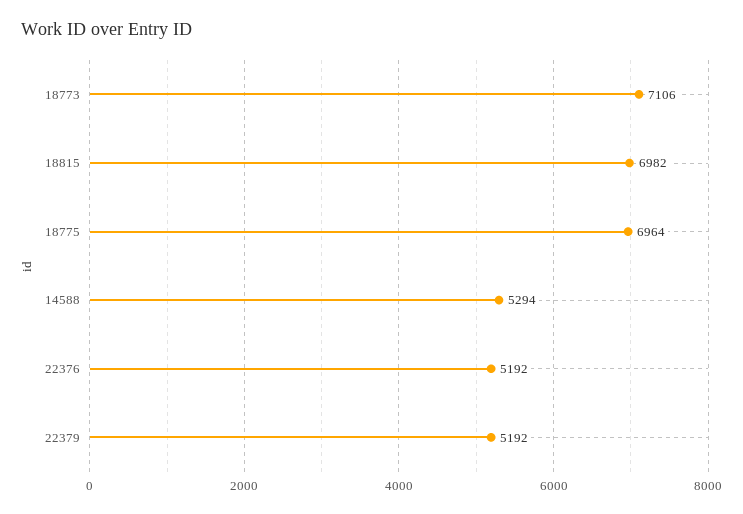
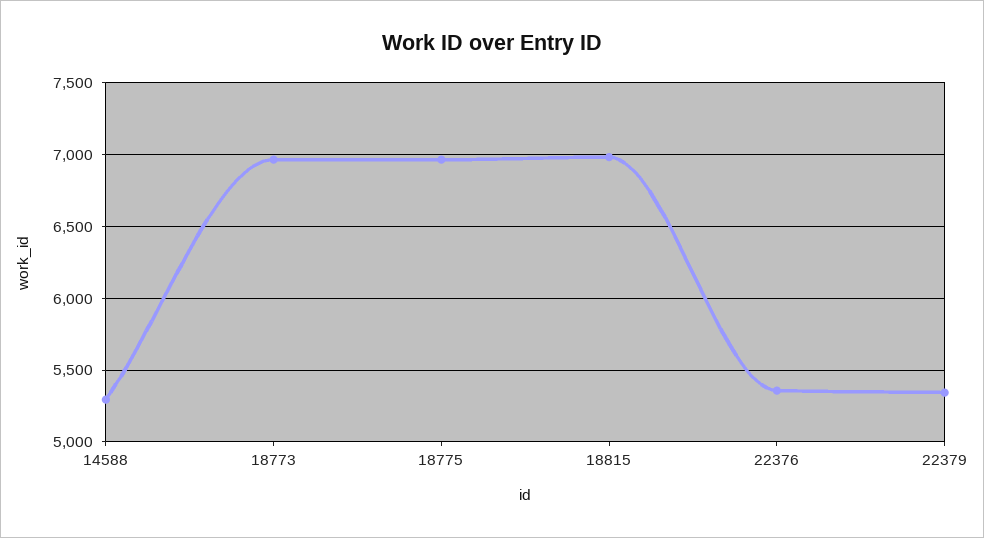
18773: 7106 -> 6950
22376: 5192 -> 5350
22379: 5192 -> 5350

